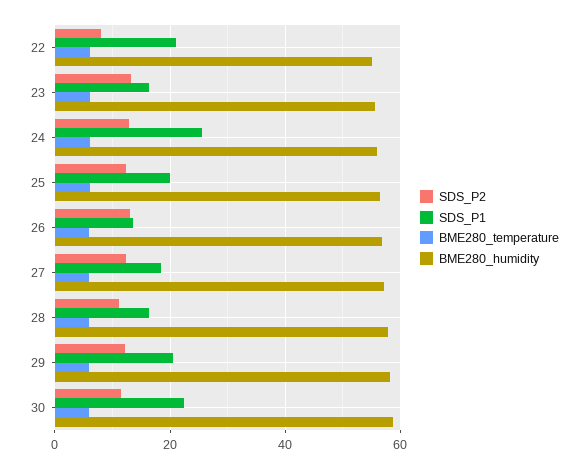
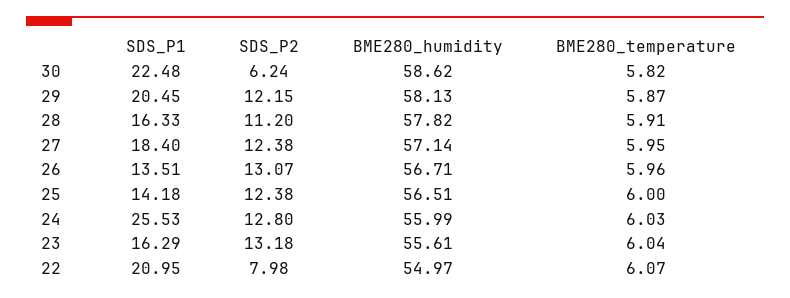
SDS_P1, 25: 20 -> 14.18
SDS_P2, 30: 12 -> 6.24

